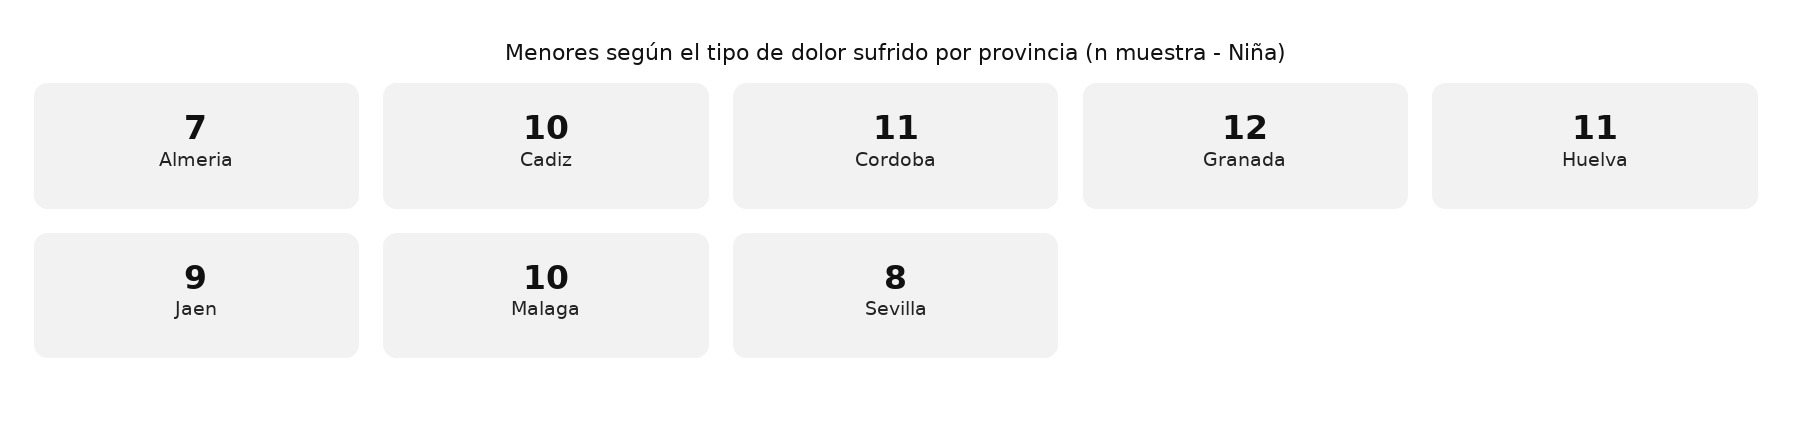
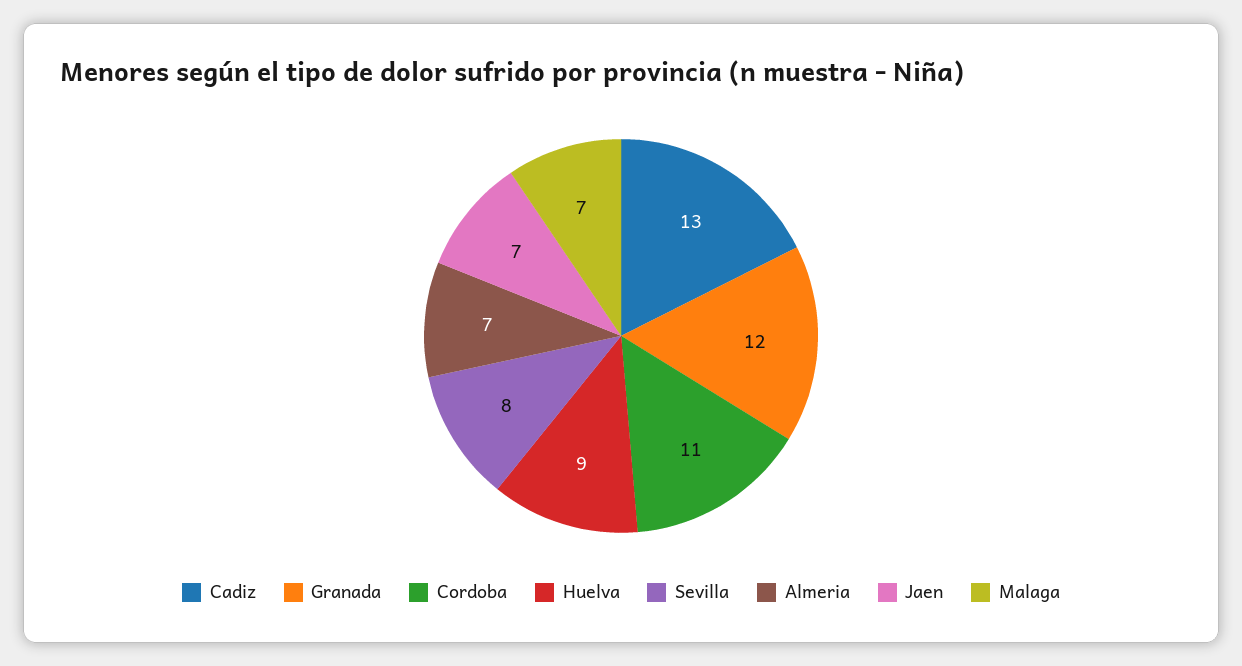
Cadiz: 10 -> 13
Huelva: 11 -> 9
Jaen: 9 -> 7
Malaga: 10 -> 7

